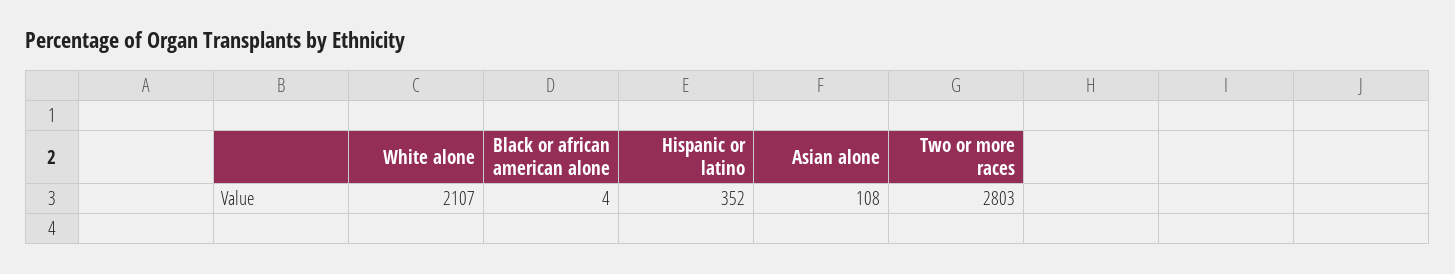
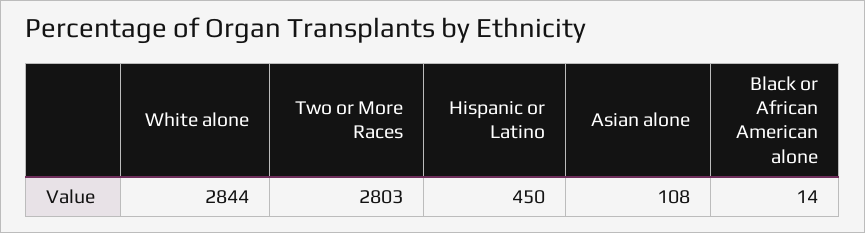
White alone: 2107 -> 2844
Black or african american alone: 4 -> 14
Hispanic or latino: 352 -> 450

